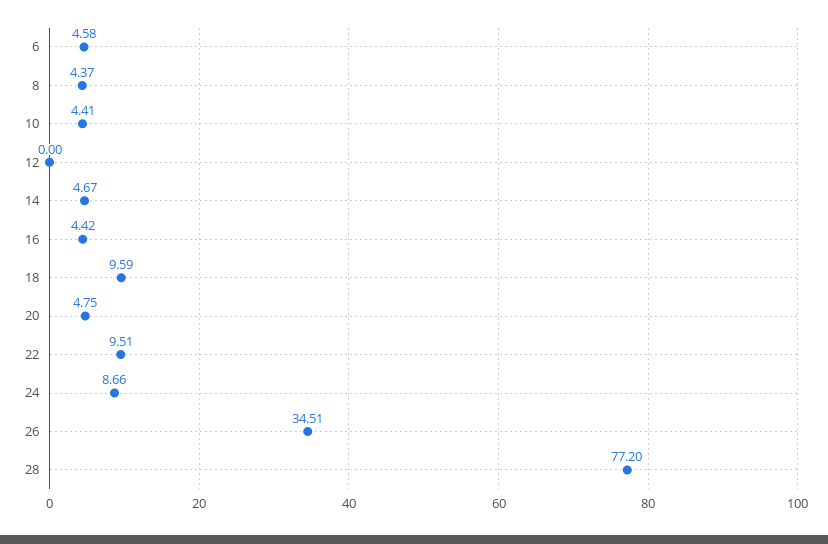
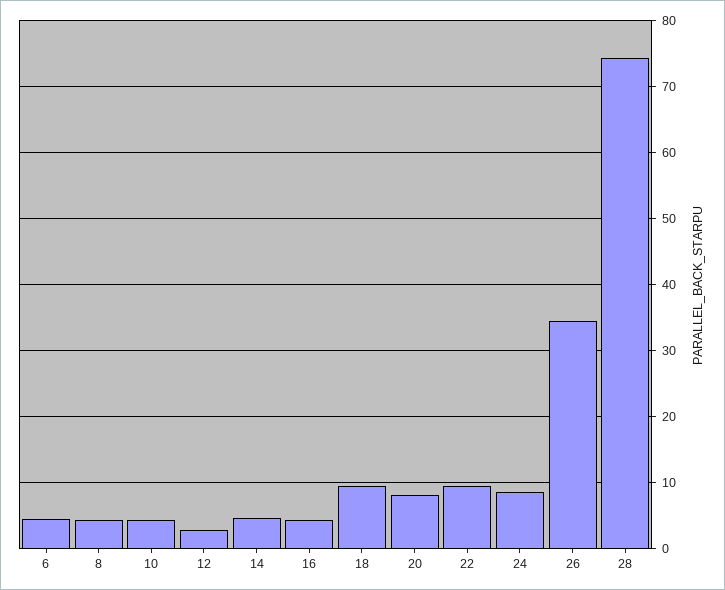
12: 0 -> 3
20: 4.75 -> 8
28: 77.2 -> 74

